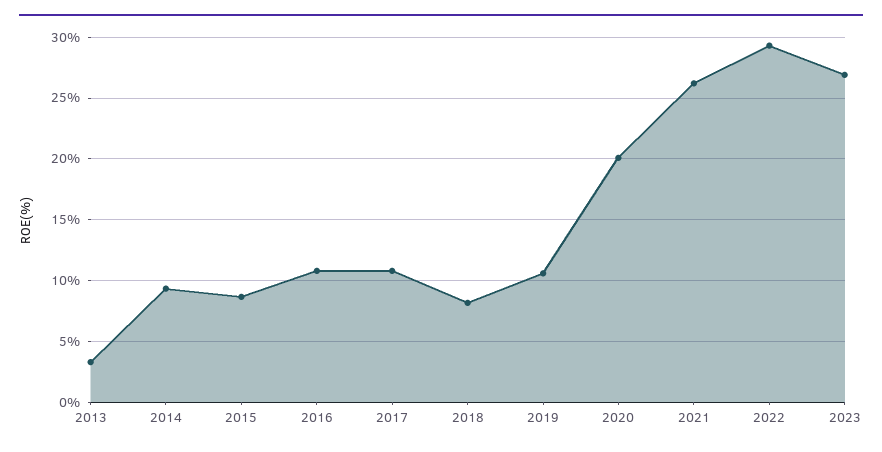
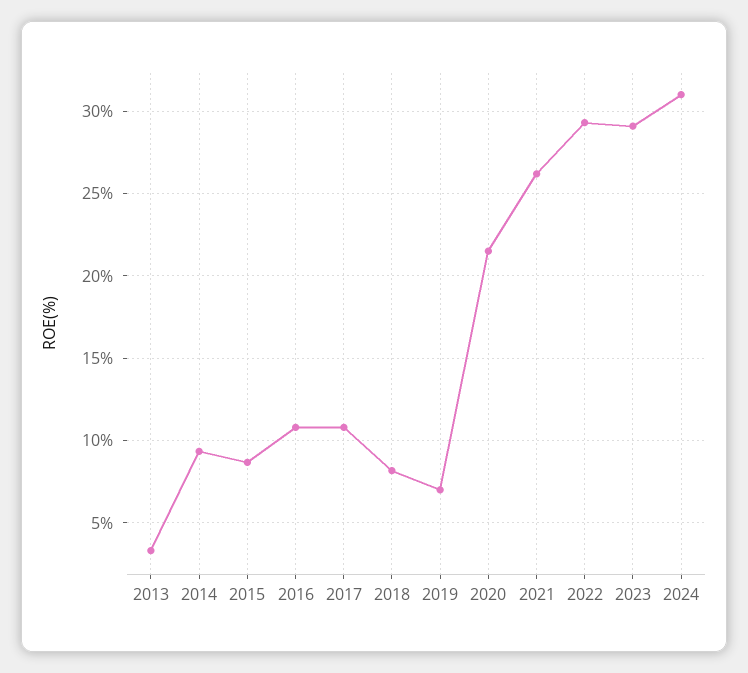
2019: 10.5 -> 7
2020: 20 -> 21.5
2023: 27 -> 29
2024: none -> 31

